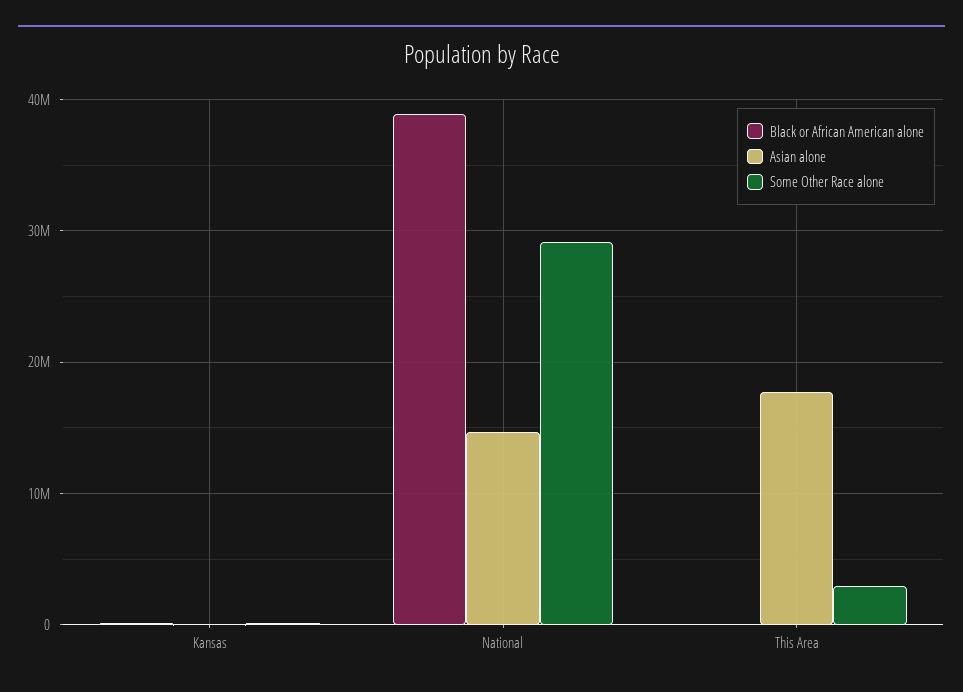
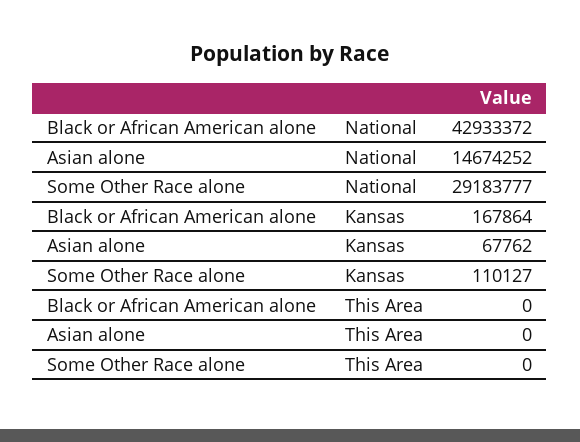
Black or African American alone, National: 39000000 -> 42933372
Asian alone, This Area: 18000000 -> 0
Some Other Race alone, This Area: 3000000 -> 0

